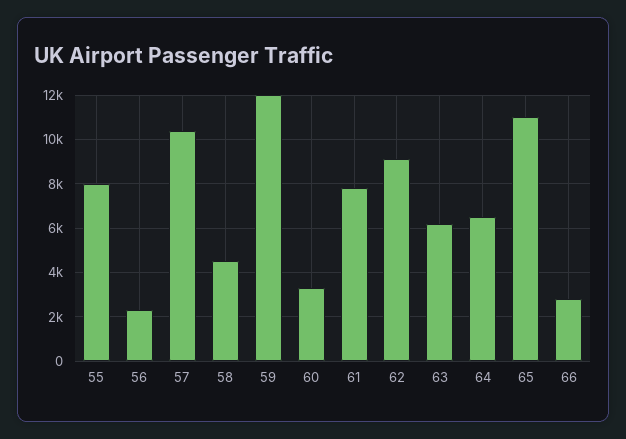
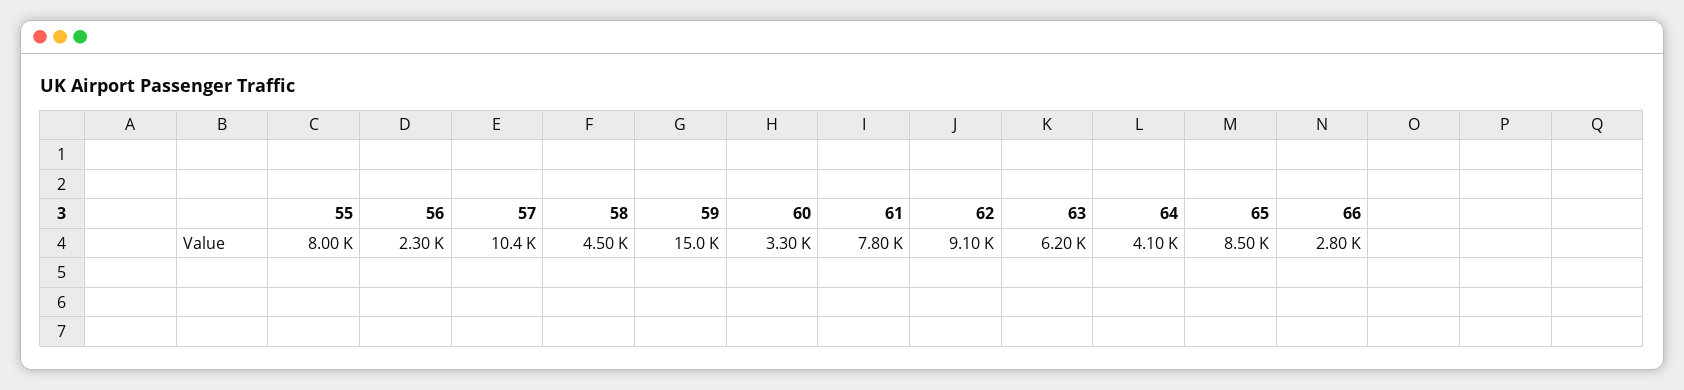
59: 12000 -> 15000
64: 6500 -> 4100
65: 11000 -> 8500

